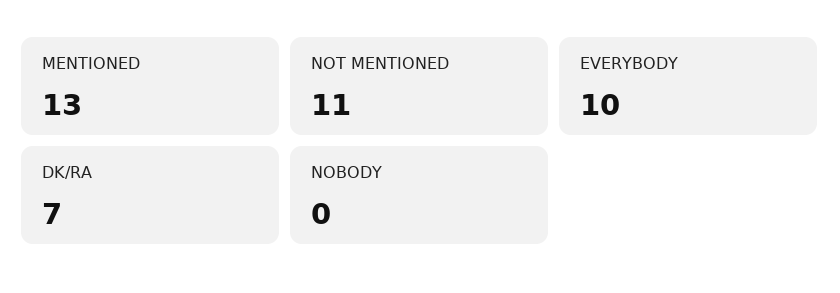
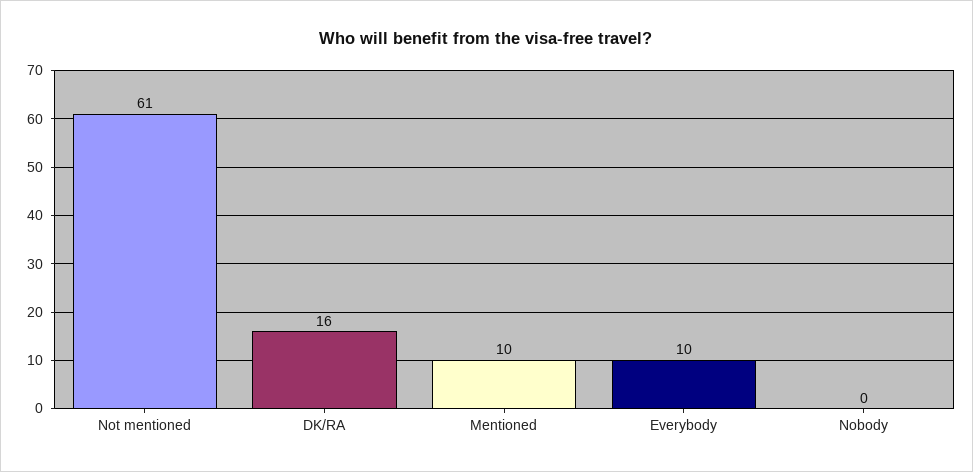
MENTIONED: 13 -> 10
NOT MENTIONED: 11 -> 61
DK/RA: 7 -> 16

